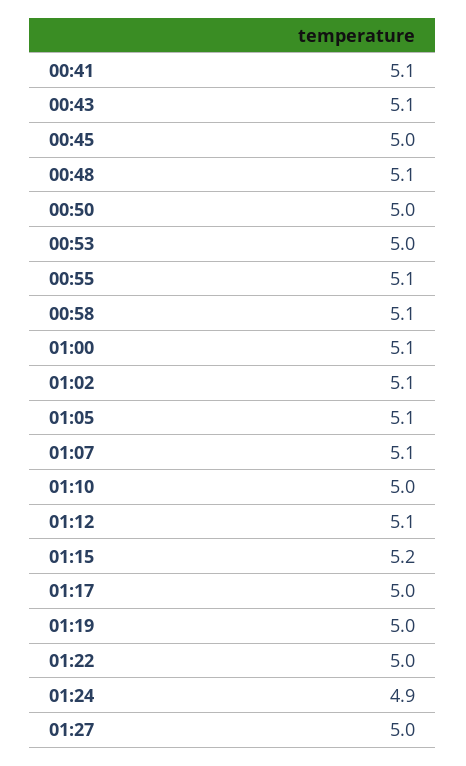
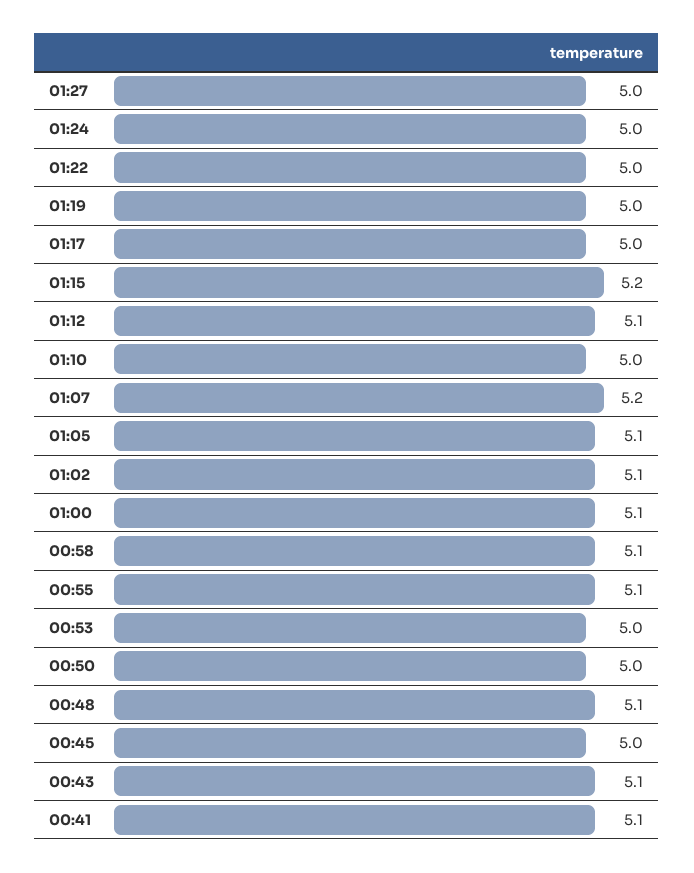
01:07: 5.1 -> 5.2
01:24: 4.9 -> 5

